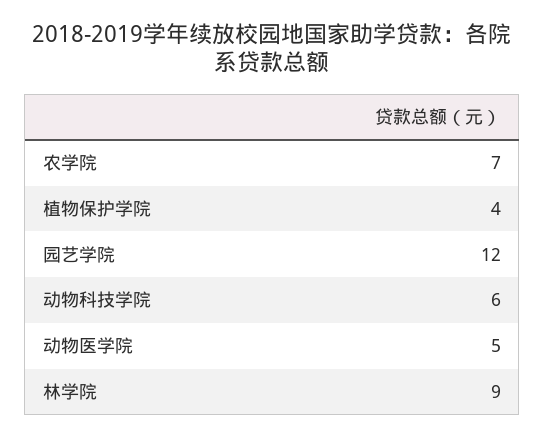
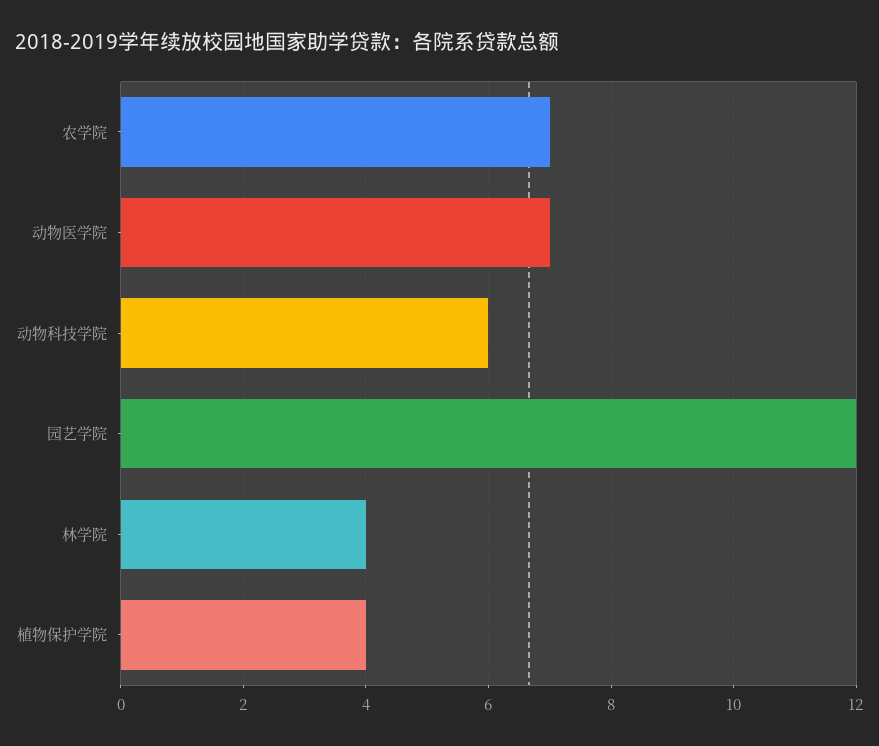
动物医学院: 5 -> 7
林学院: 9 -> 4

